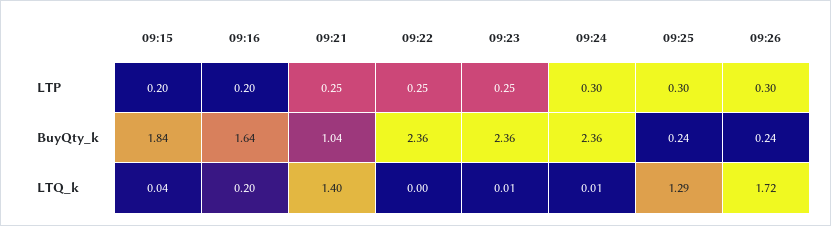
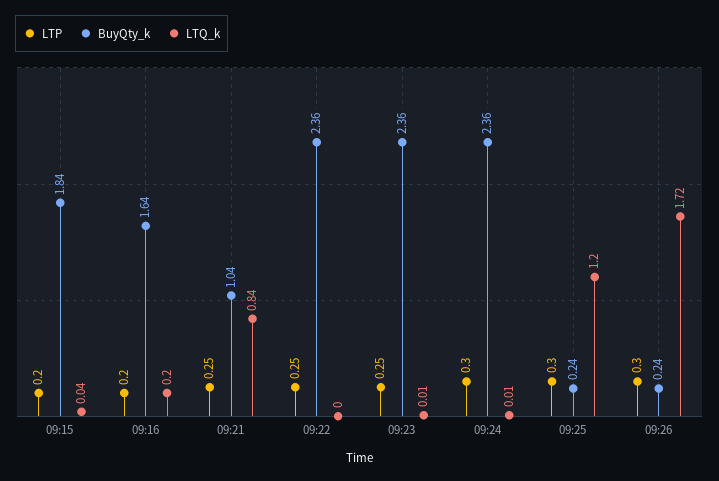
LTQ_k, 09:21: 1.4 -> 0.84
LTQ_k, 09:25: 1.29 -> 1.2

